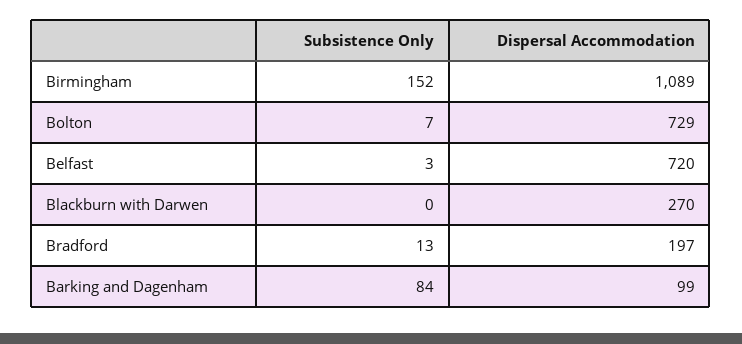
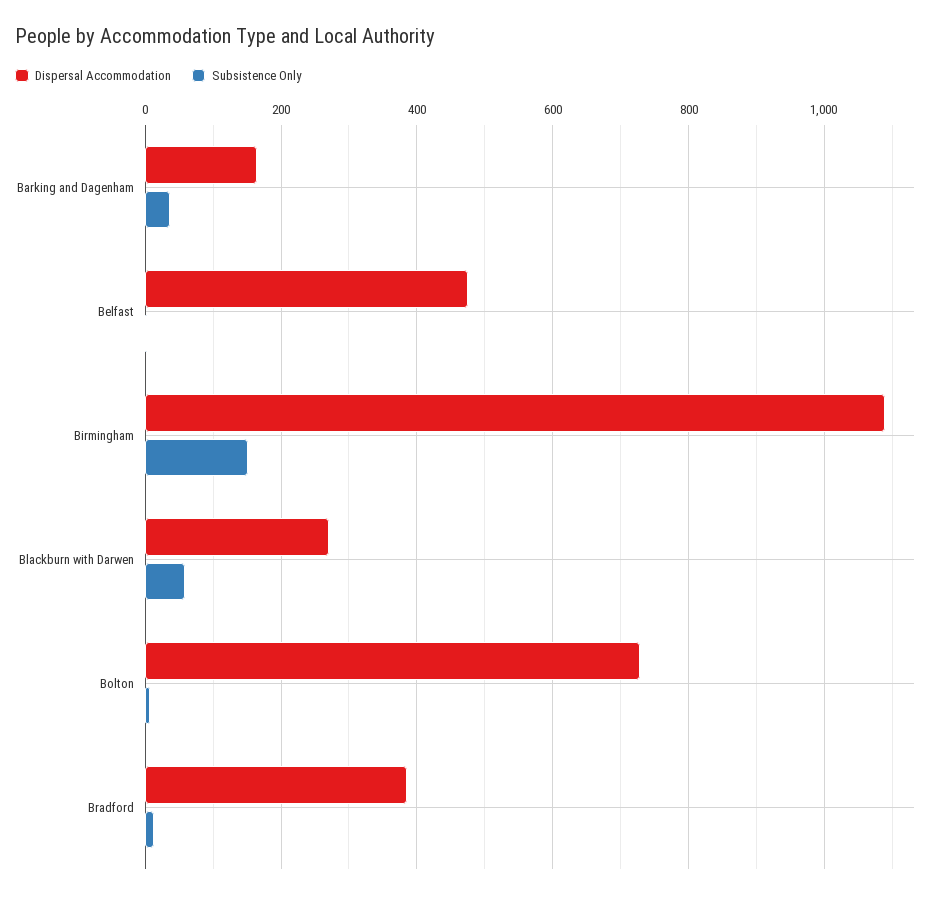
Dispersal Accommodation, Belfast: 720 -> 480
Subsistence Only, Blackburn with Darwen: 0 -> 60
Dispersal Accommodation, Bradford: 197 -> 380
Subsistence Only, Barking and Dagenham: 84 -> 40
Dispersal Accommodation, Barking and Dagenham: 99 -> 160

